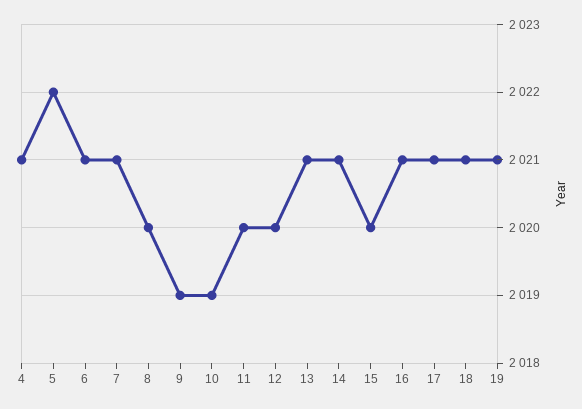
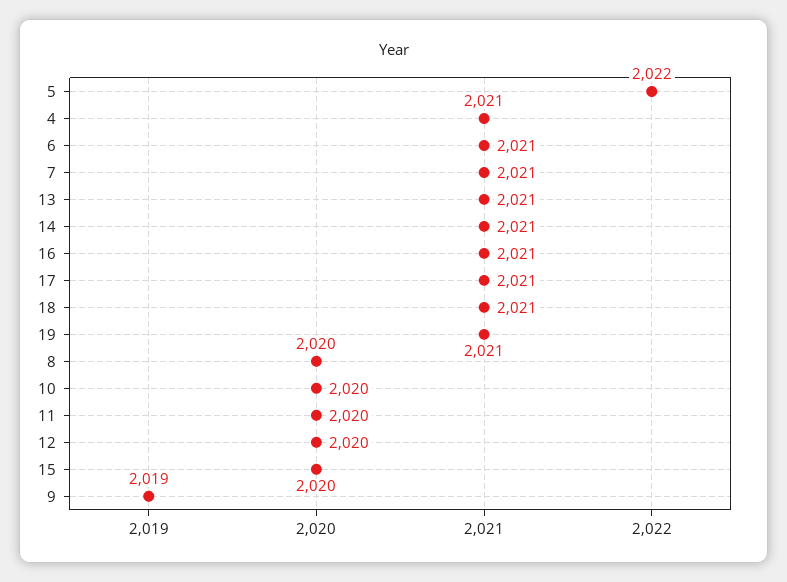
10: 2019 -> 2020

